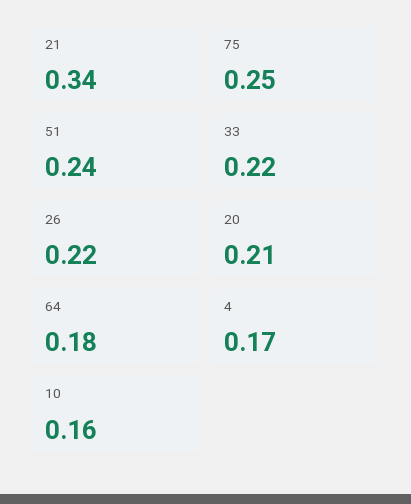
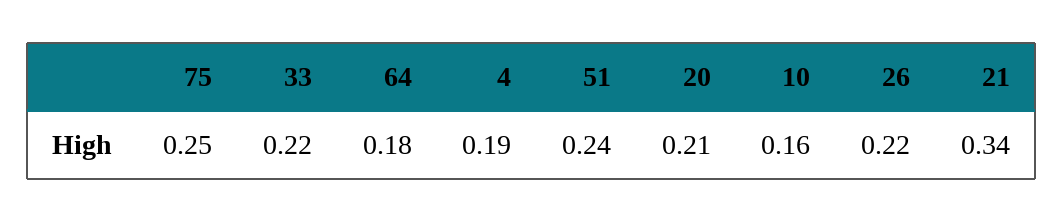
4: 0.17 -> 0.19

